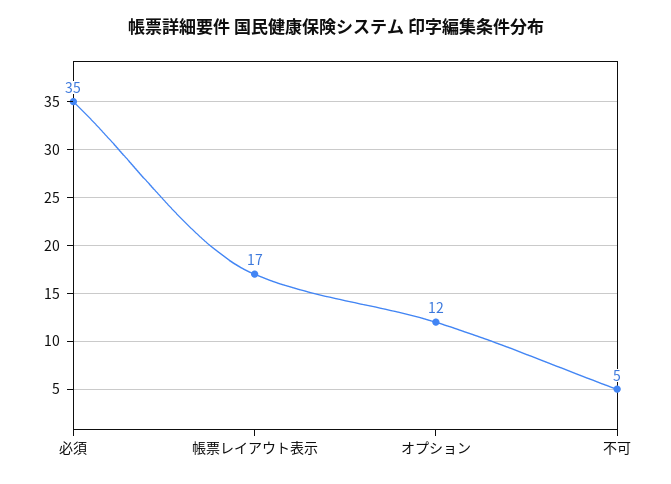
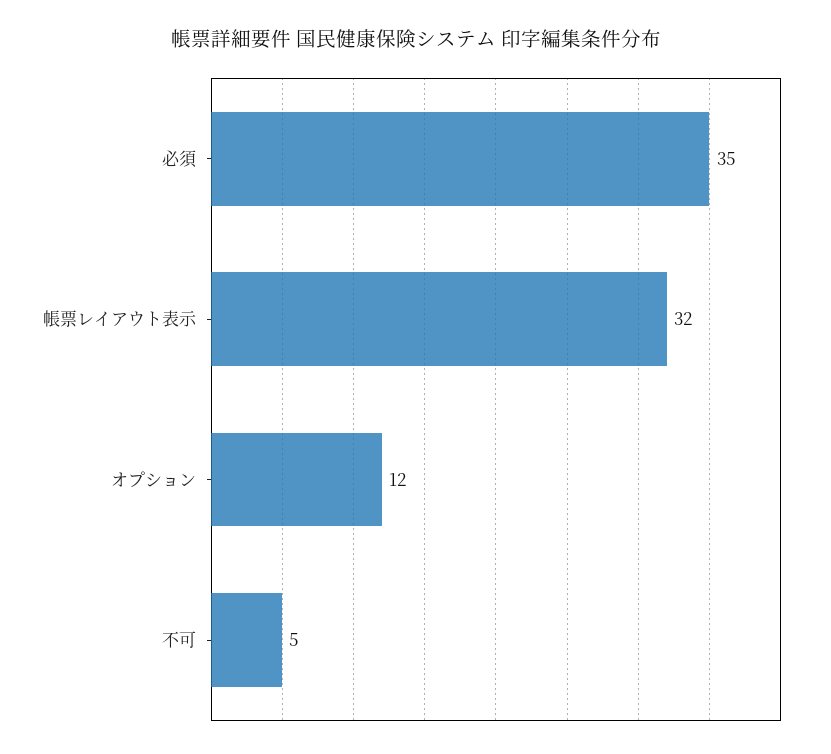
帳票レイアウト表示: 17 -> 32

